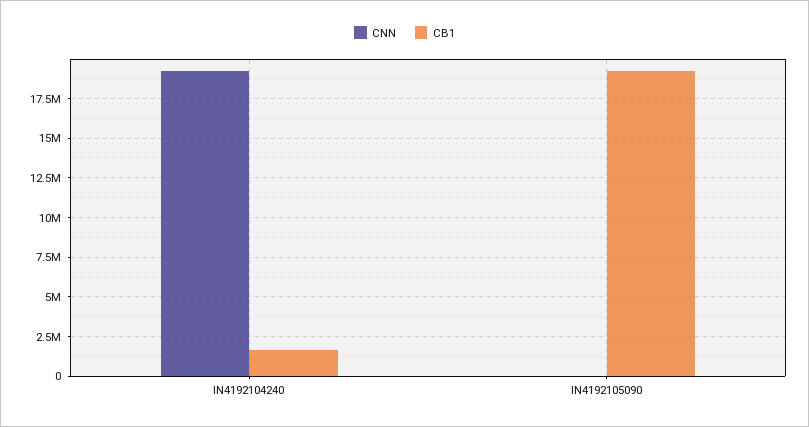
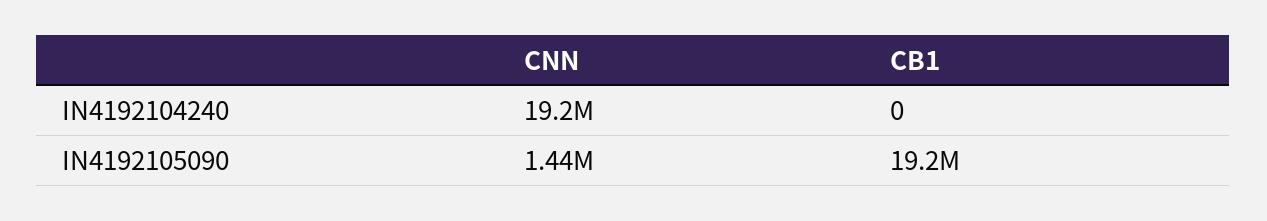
CB1, IN4192104240: 1500000 -> 0
CNN, IN4192105090: 0 -> 1440000

